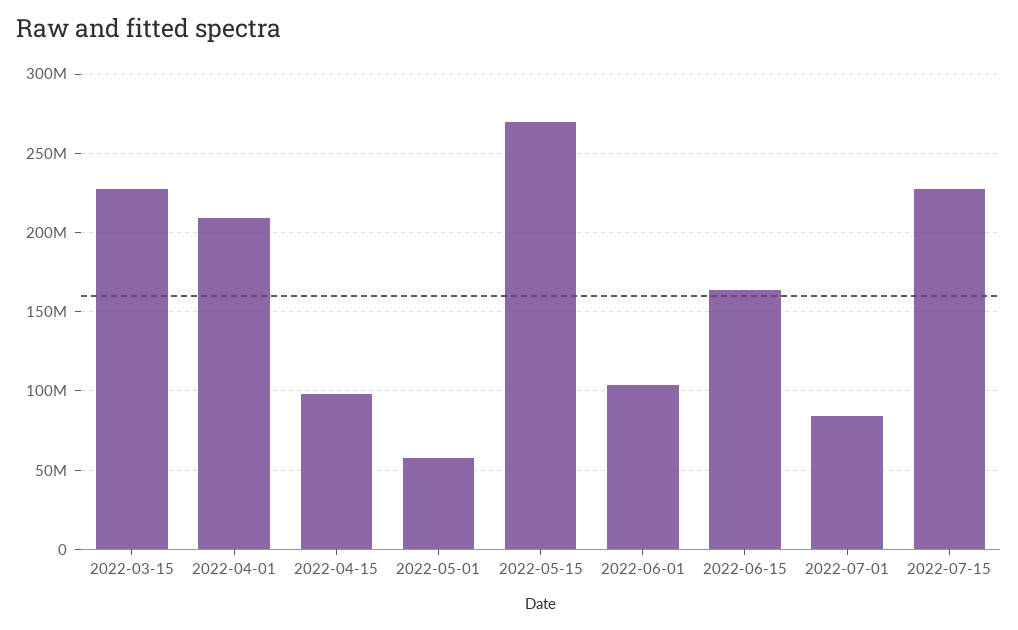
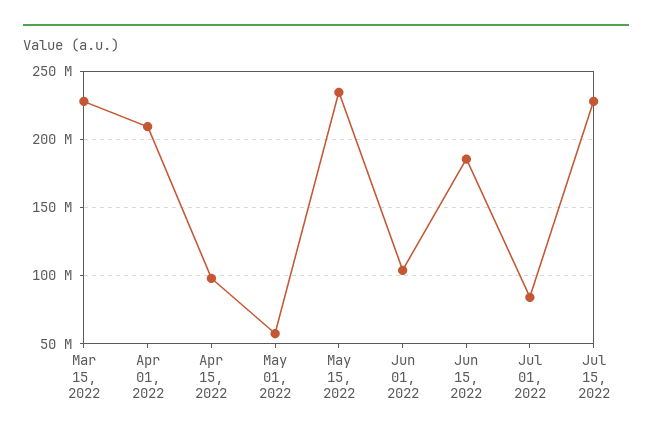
2022-05-15: 270000000 -> 235000000
2022-06-15: 165000000 -> 185000000

